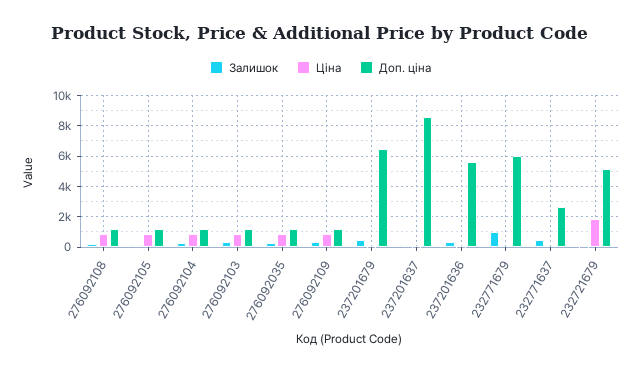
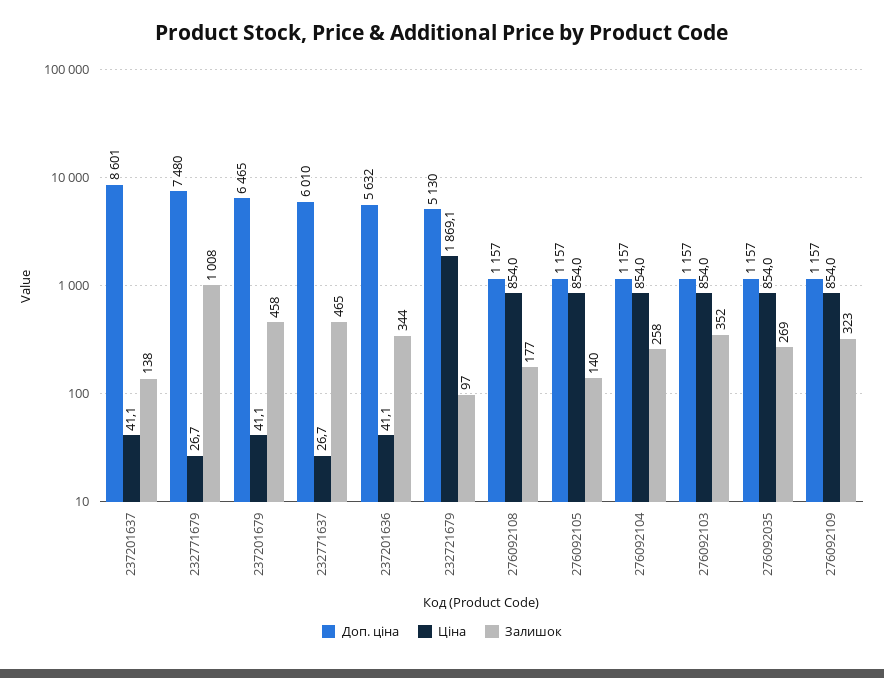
Доп. ціна, 232771679: 6000 -> 7480
Доп. ціна, 232771637: 2500 -> 6010

